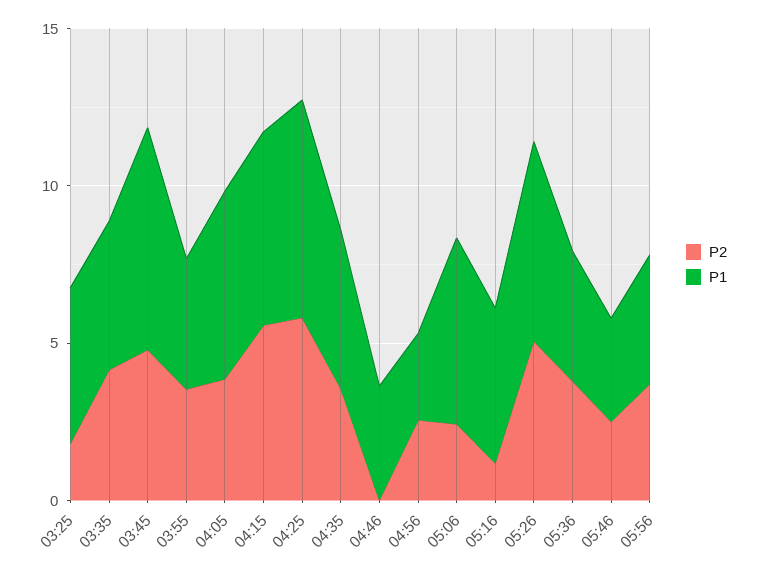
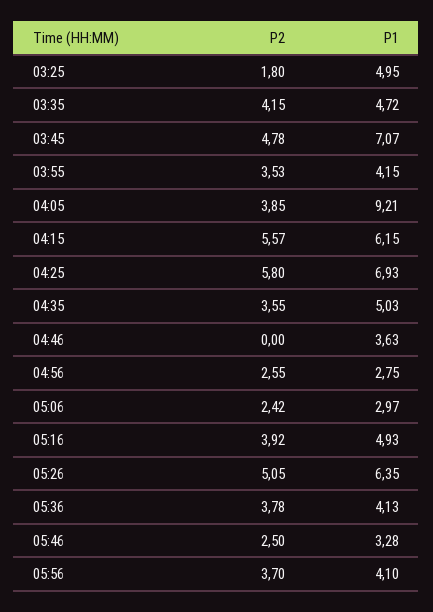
P1, 04:05: 6 -> 9.21
P1, 05:06: 6 -> 2.97
P2, 05:16: 1 -> 3.92

